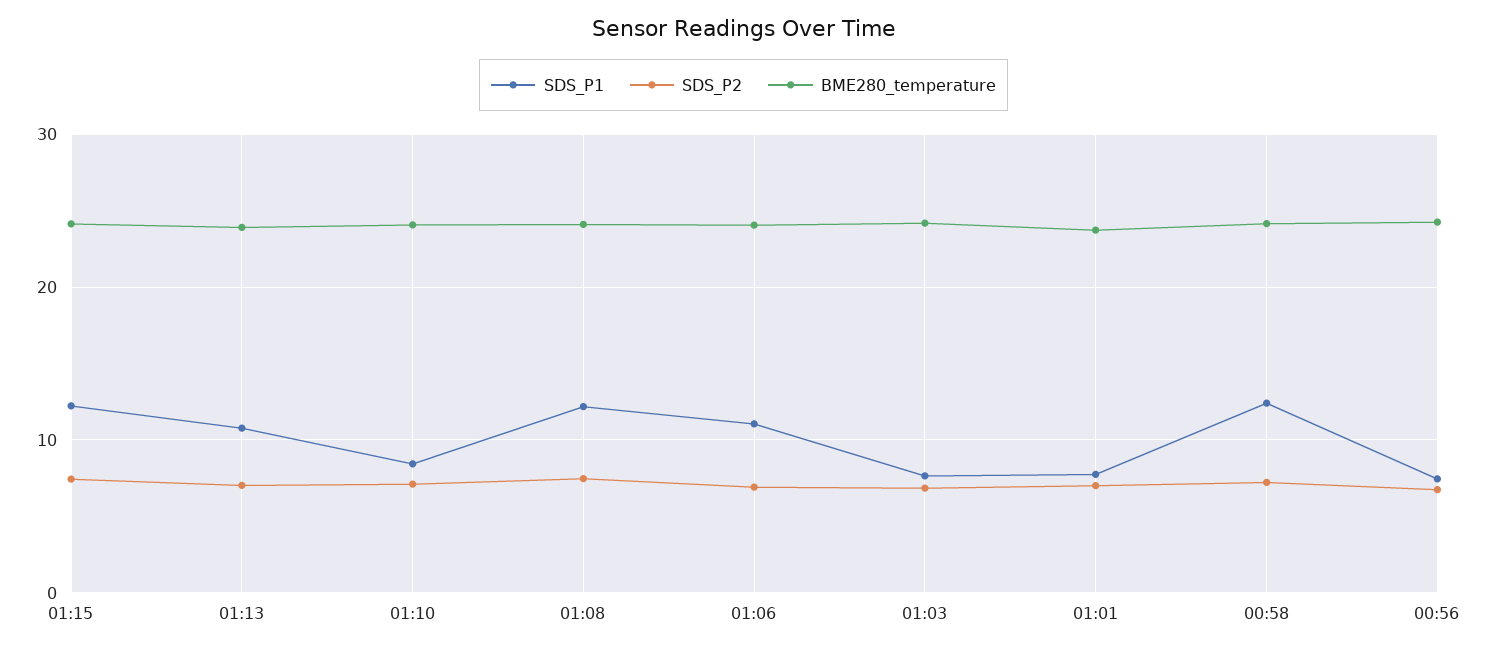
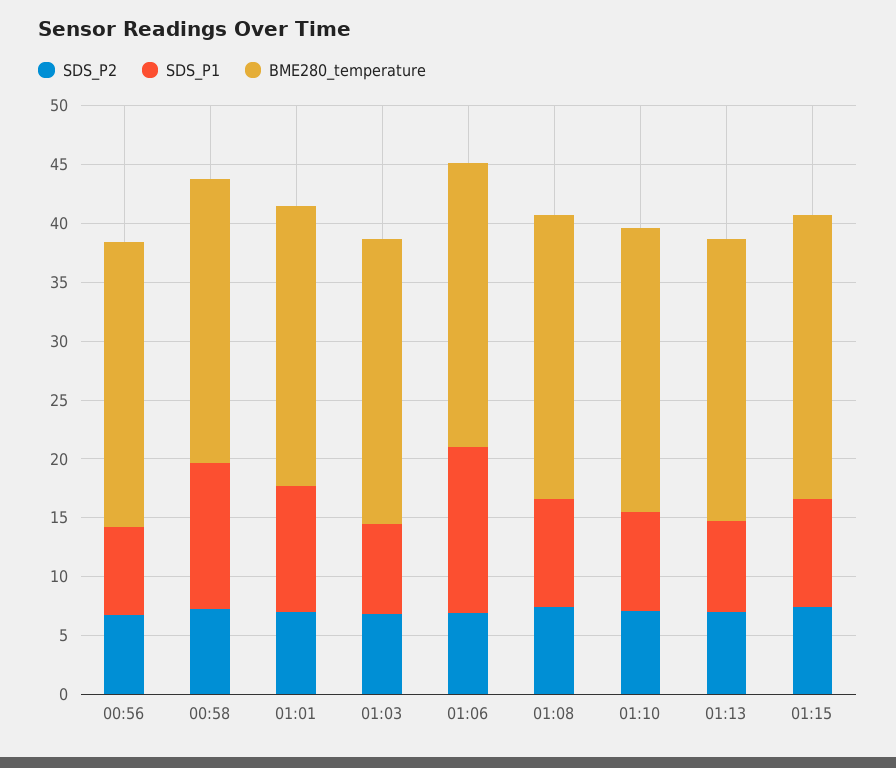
SDS_P1, 01:15: 12 -> 9
SDS_P1, 01:13: 11 -> 8
SDS_P1, 01:08: 12 -> 9
SDS_P1, 01:06: 11 -> 14
SDS_P1, 01:01: 8 -> 11

